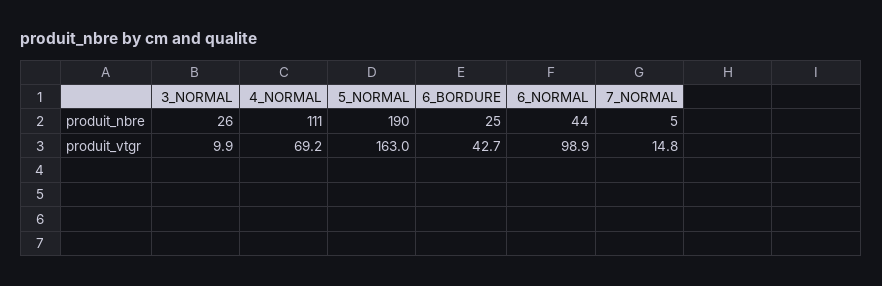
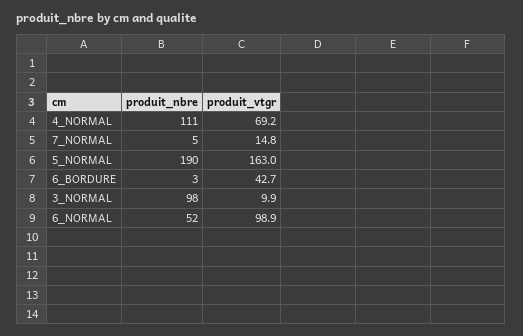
3_NORMAL, produit_nbre: 26 -> 98
6_BORDURE, produit_nbre: 25 -> 3
6_NORMAL, produit_nbre: 44 -> 52

